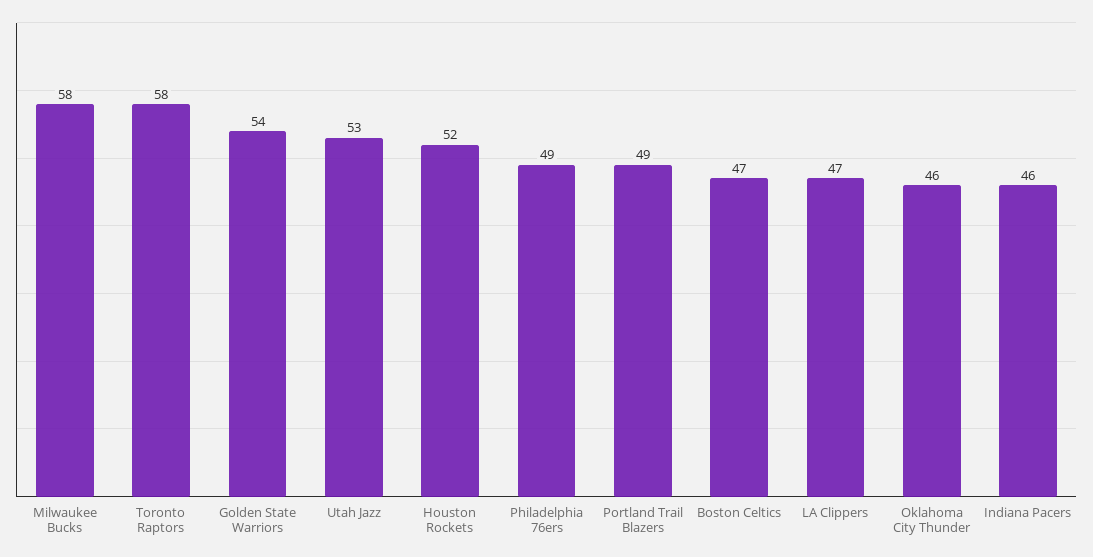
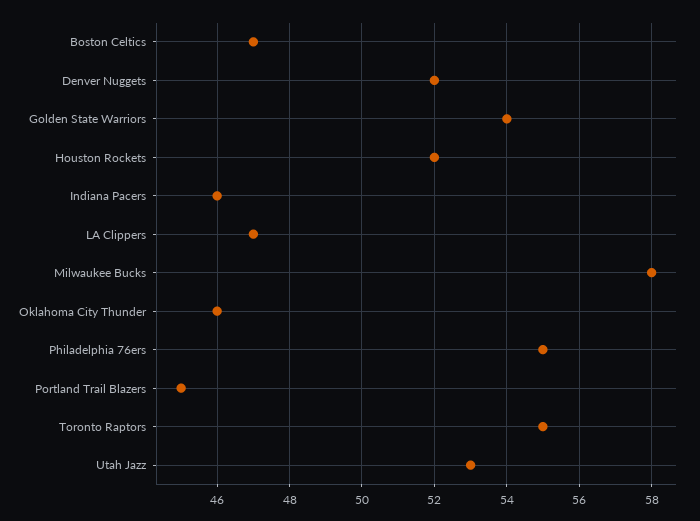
Toronto Raptors: 58 -> 55
Philadelphia 76ers: 49 -> 55
Portland Trail Blazers: 49 -> 45
Denver Nuggets: none -> 52

